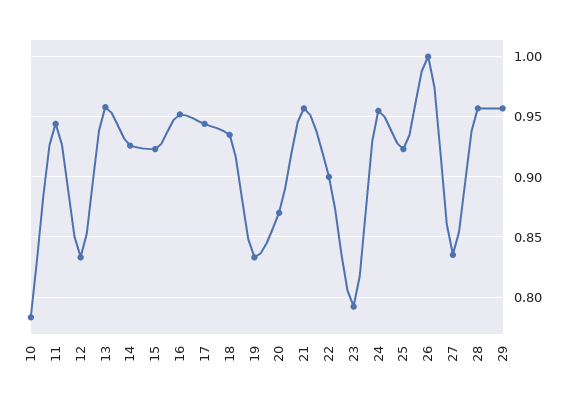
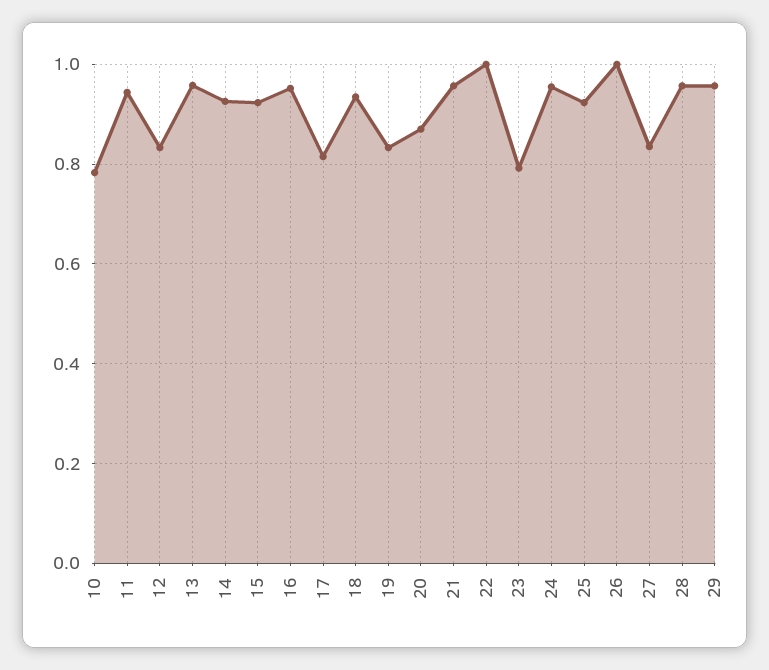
17: 0.945 -> 0.82
22: 0.9 -> 1

